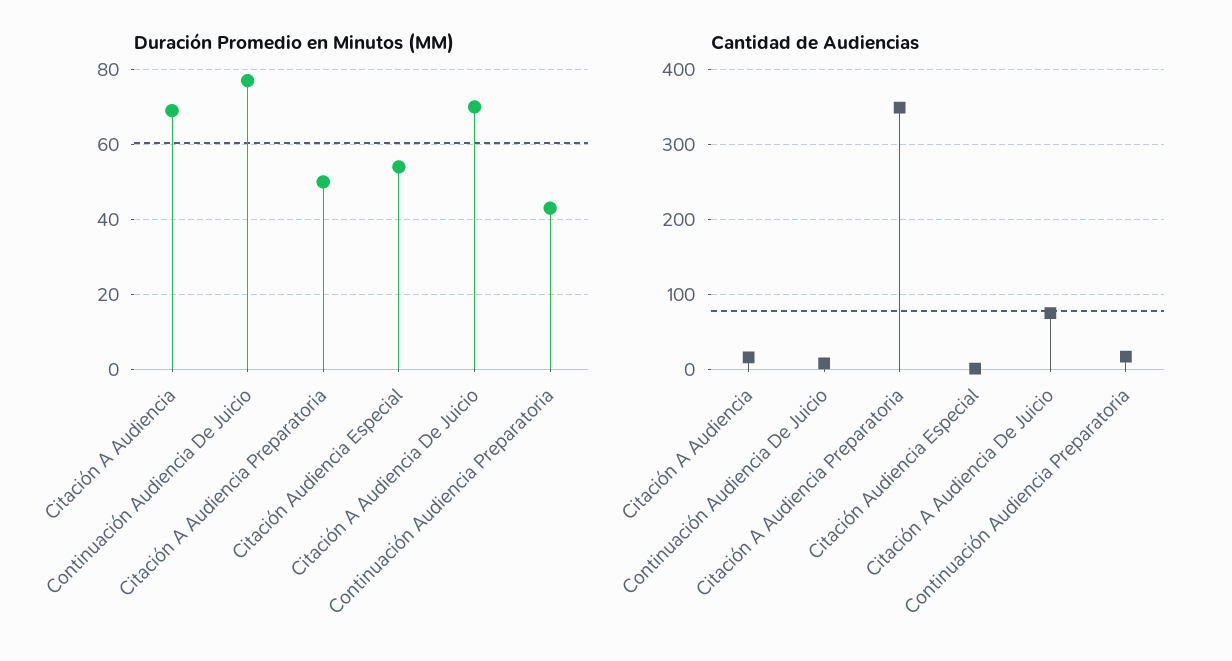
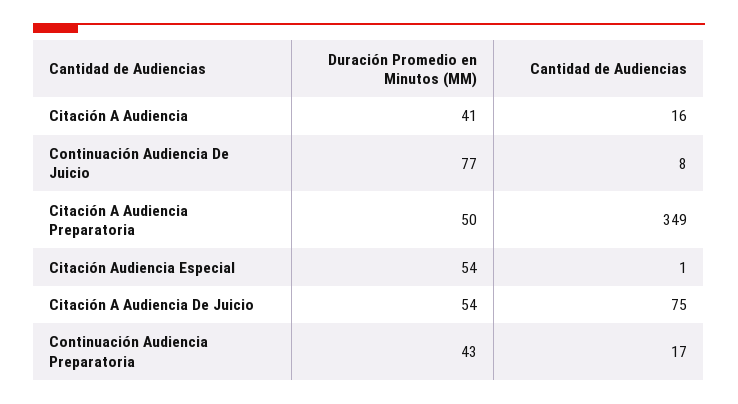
Duración Promedio en Minutos (MM), Citación A Audiencia: 70 -> 41
Duración Promedio en Minutos (MM), Citación A Audiencia De Juicio: 70 -> 54

